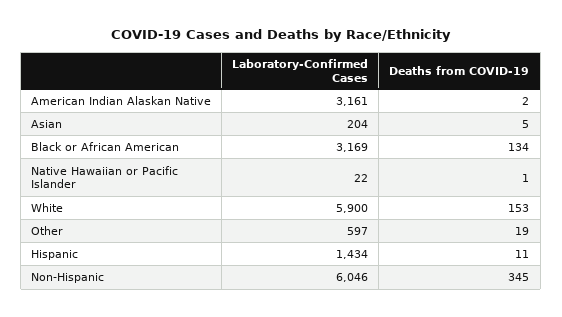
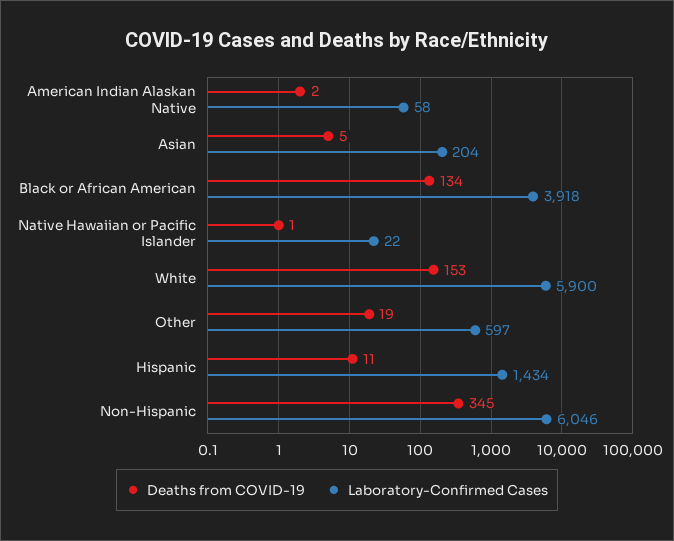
Laboratory-Confirmed Cases, American Indian Alaskan Native: 3161 -> 58
Laboratory-Confirmed Cases, Black or African American: 3169 -> 3918

